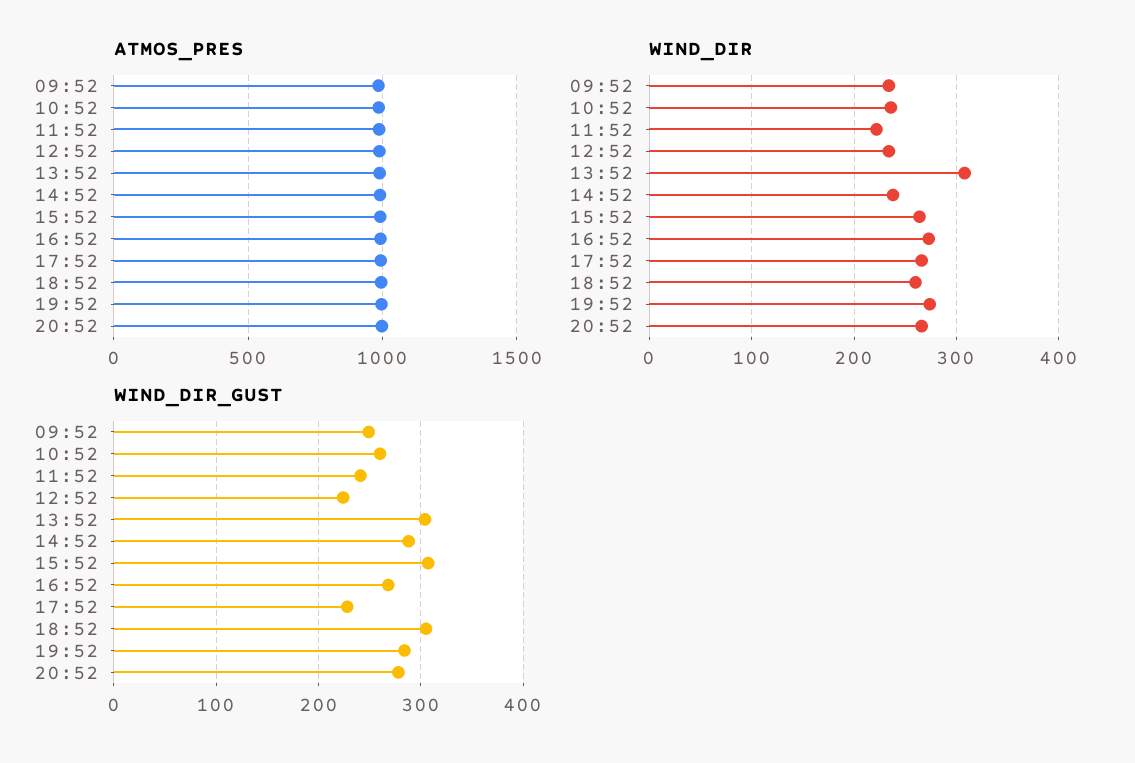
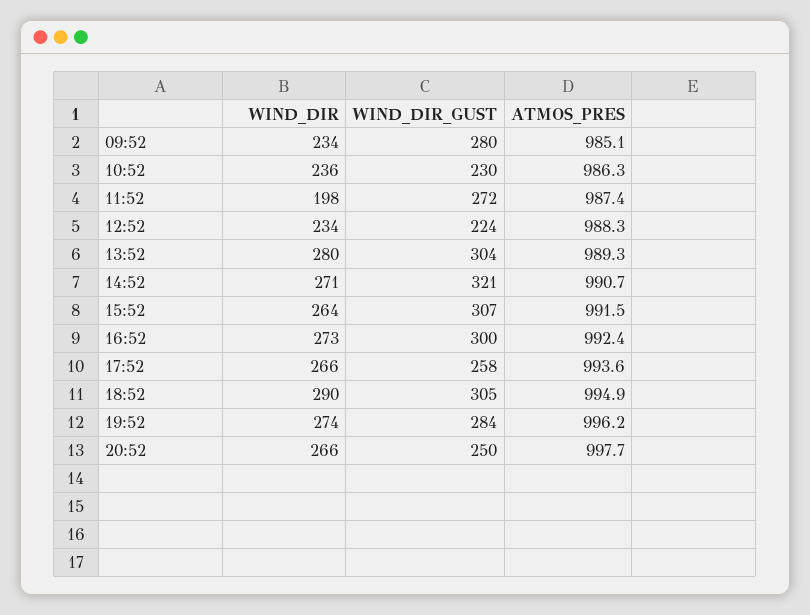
WIND_DIR, 11:52: 220 -> 198
WIND_DIR, 13:52: 310 -> 280
WIND_DIR, 14:52: 240 -> 271
WIND_DIR, 18:52: 260 -> 290
WIND_DIR_GUST, 09:52: 250 -> 280
WIND_DIR_GUST, 10:52: 260 -> 230
WIND_DIR_GUST, 11:52: 240 -> 272
WIND_DIR_GUST, 14:52: 290 -> 321
WIND_DIR_GUST, 16:52: 270 -> 300
WIND_DIR_GUST, 17:52: 230 -> 258
WIND_DIR_GUST, 20:52: 280 -> 250

